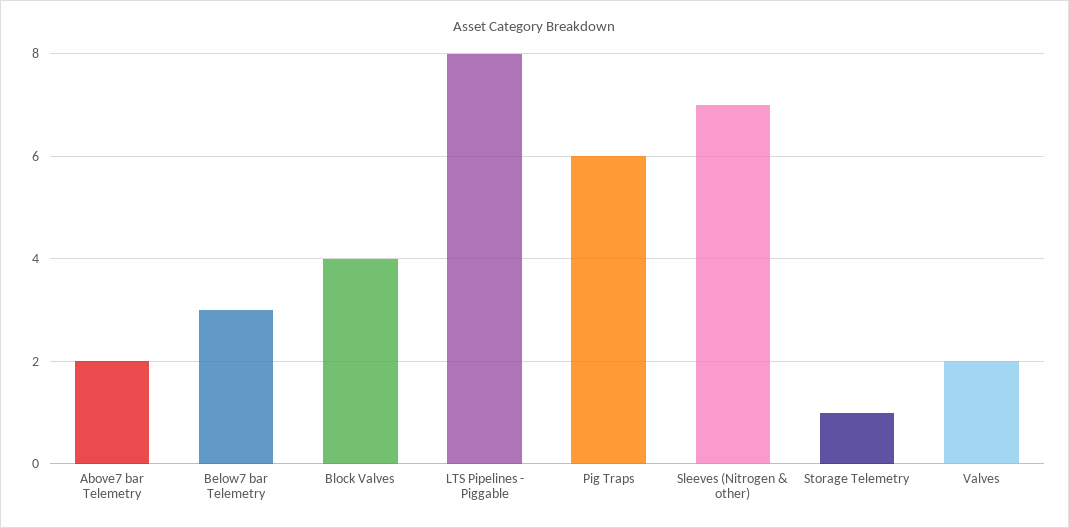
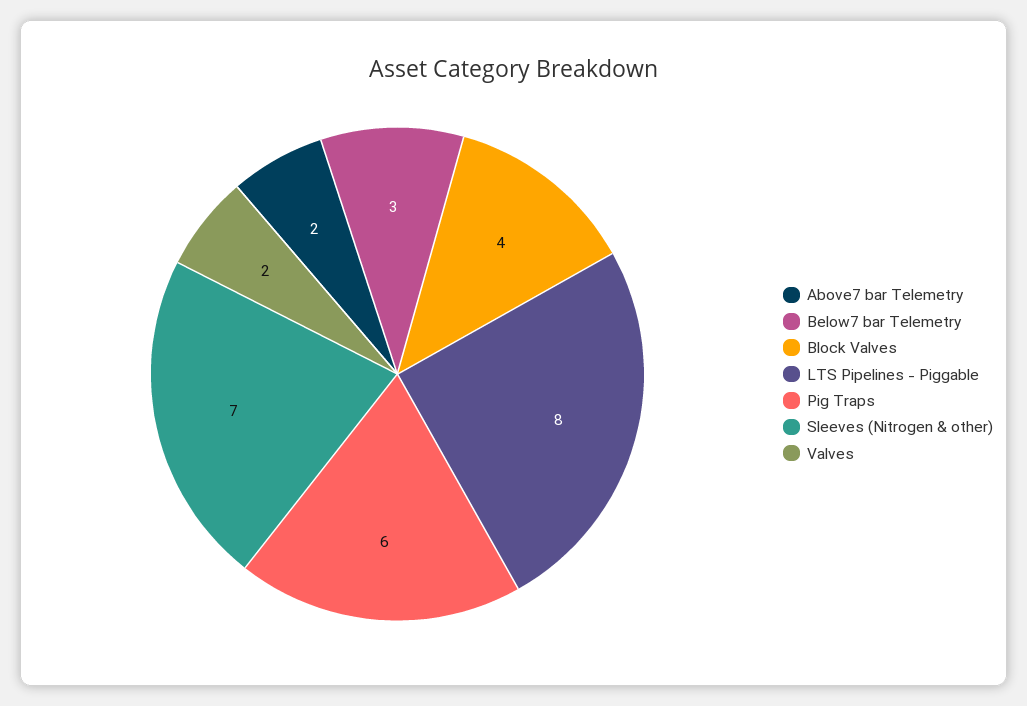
Storage Telemetry: 1 -> none

